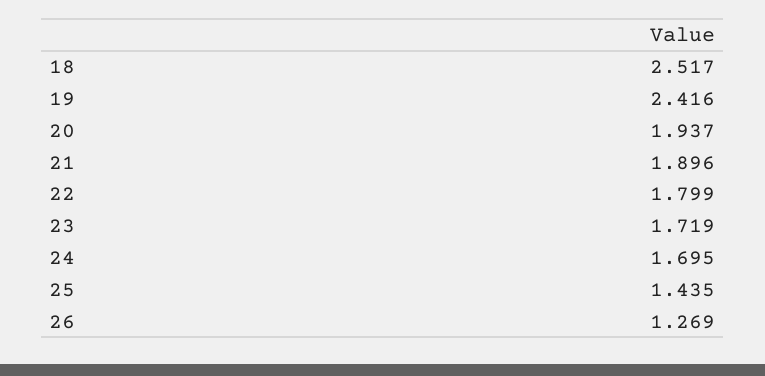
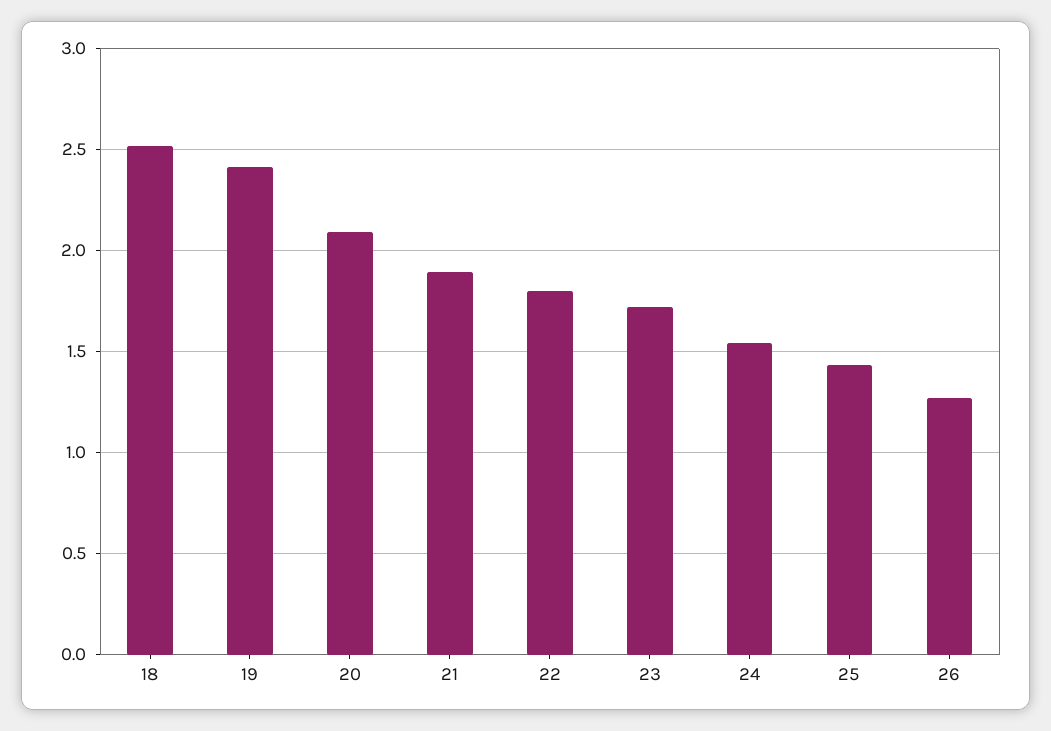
20: 1.937 -> 2.1
24: 1.695 -> 1.55

